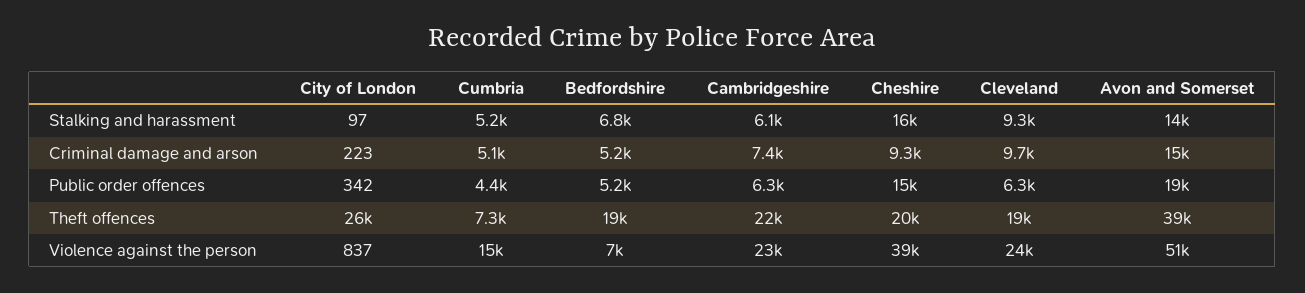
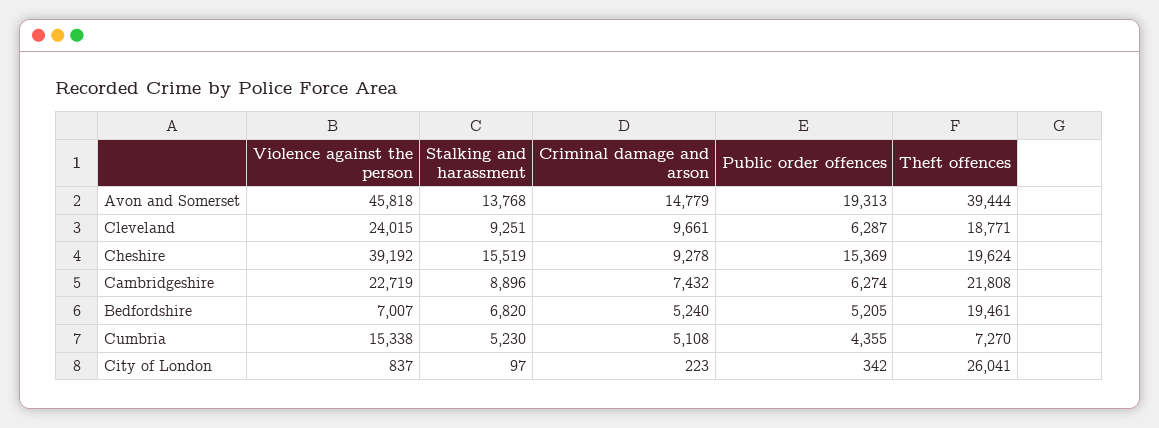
Cambridgeshire, Stalking and harassment: 6100 -> 8896
Avon and Somerset, Violence against the person: 51000 -> 45818

